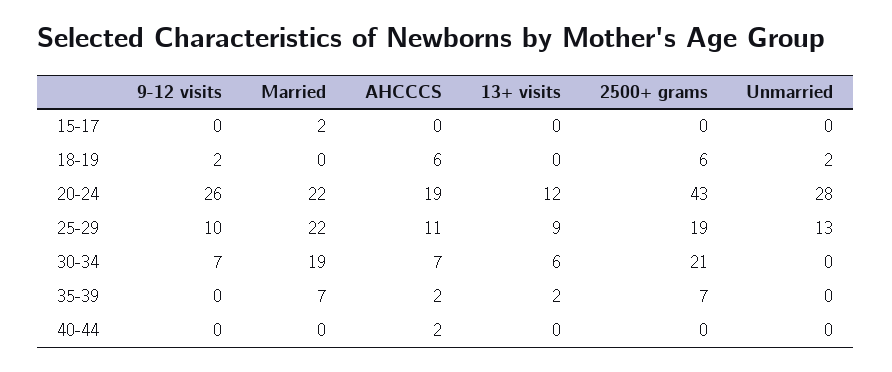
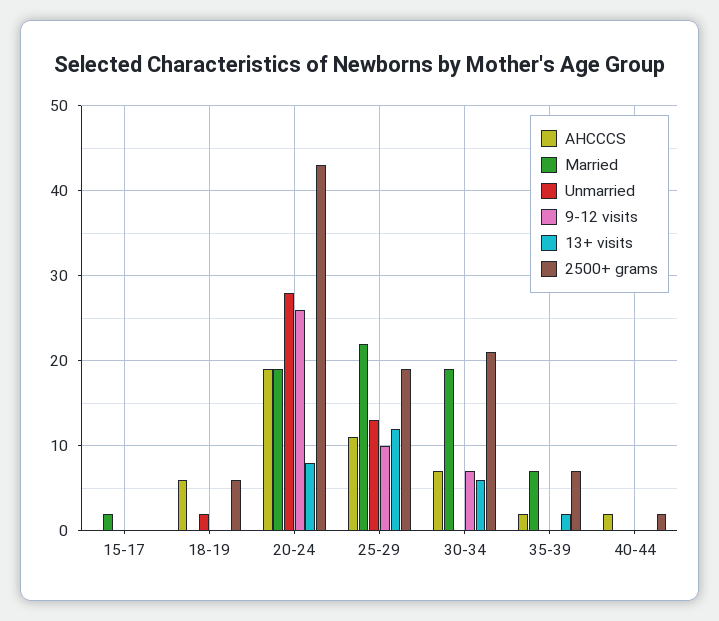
9-12 visits, 18-19: 2 -> 0
Married, 20-24: 22 -> 19
13+ visits, 20-24: 12 -> 8
13+ visits, 25-29: 9 -> 12
2500+ grams, 40-44: 0 -> 2

